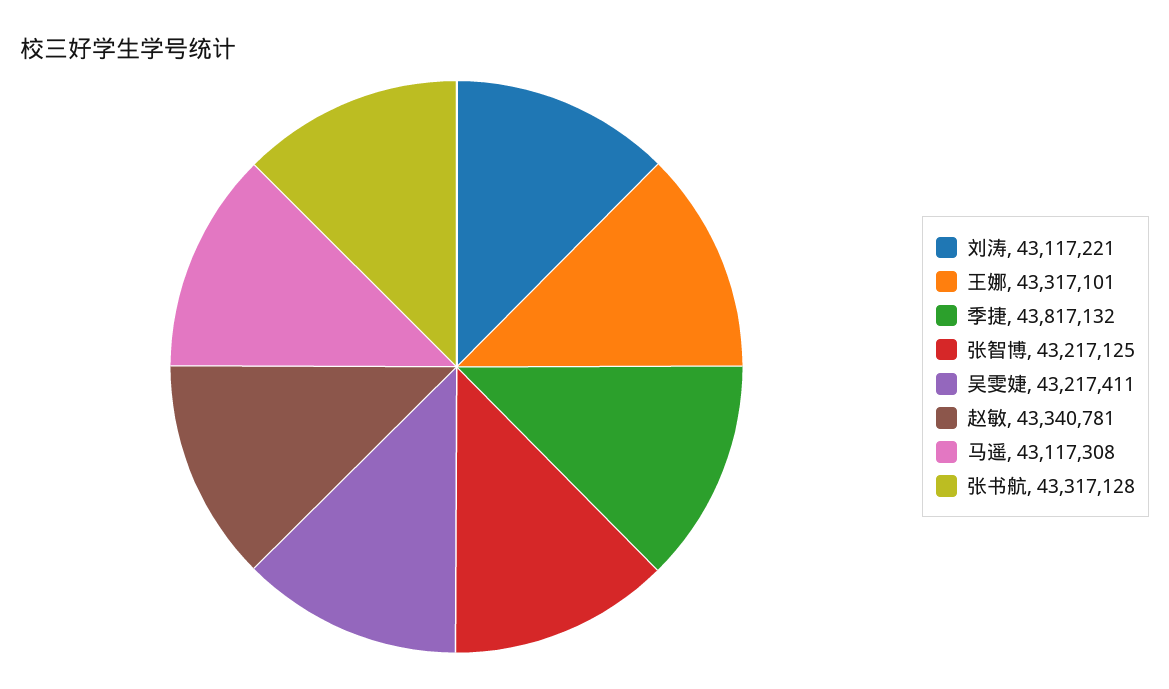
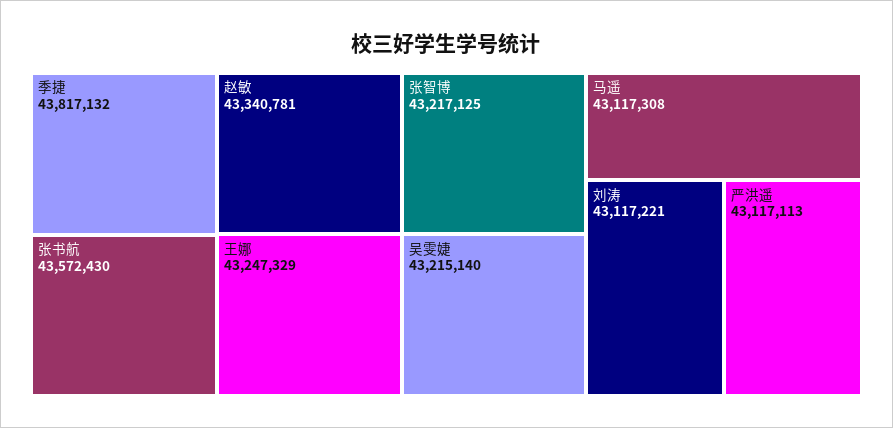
王娜: 43317101 -> 43247329
吴雯婕: 43217411 -> 43215140
张书航: 43317128 -> 43572430
严洪遥: none -> 43117113

